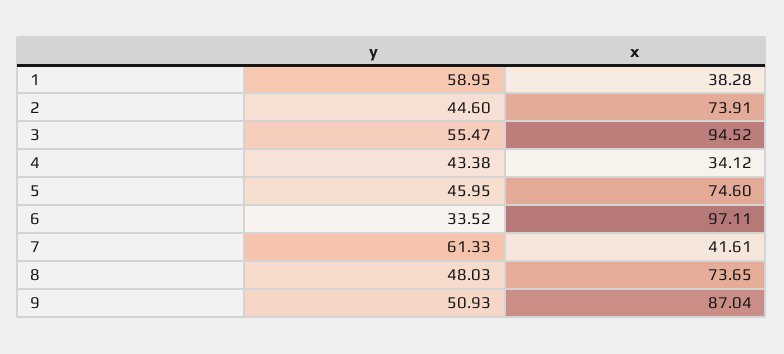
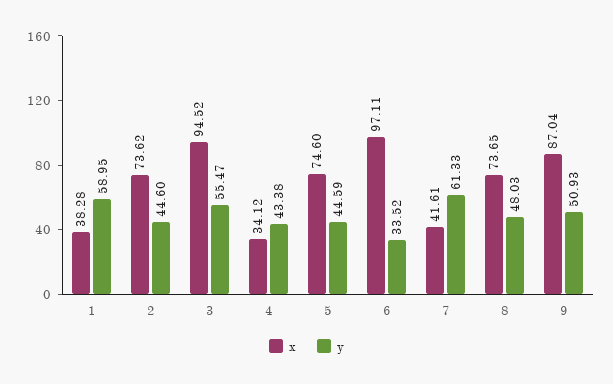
x, 2: 73.91 -> 73.62
y, 5: 45.95 -> 44.59

